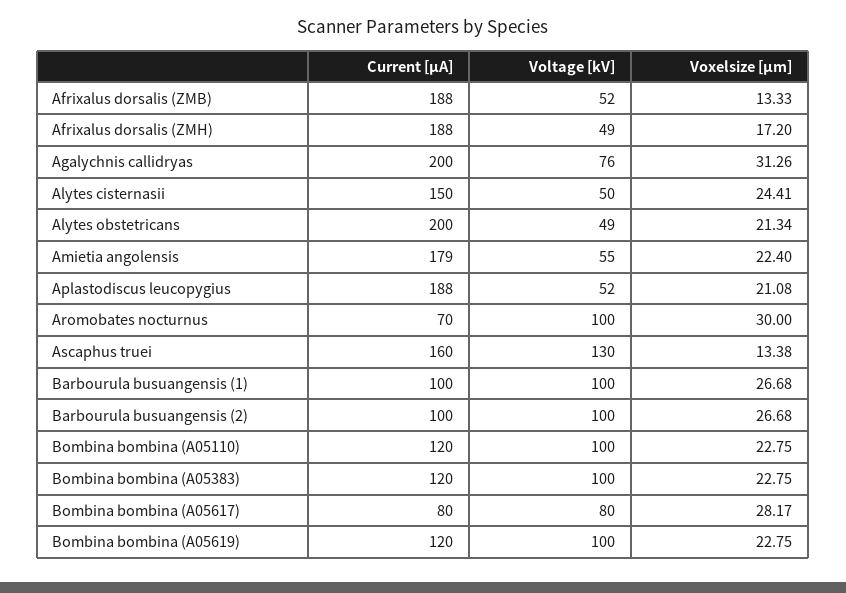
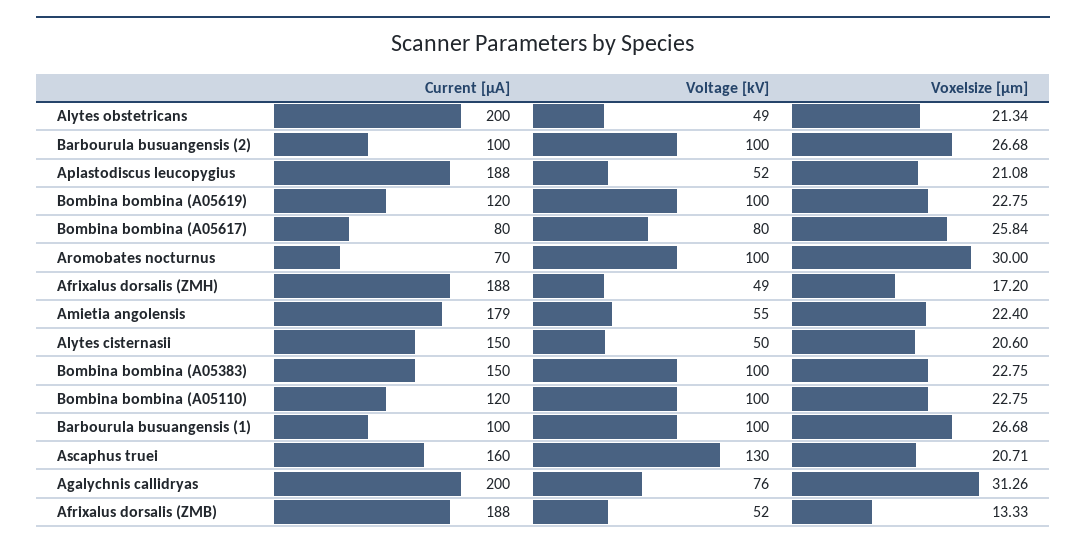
Voxelsize [µm], Alytes cisternasii: 24.41 -> 20.6
Voxelsize [µm], Ascaphus truei: 13.38 -> 20.71
Current [µA], Bombina bombina (A05383): 120 -> 150
Voxelsize [µm], Bombina bombina (A05617): 28.17 -> 25.84

